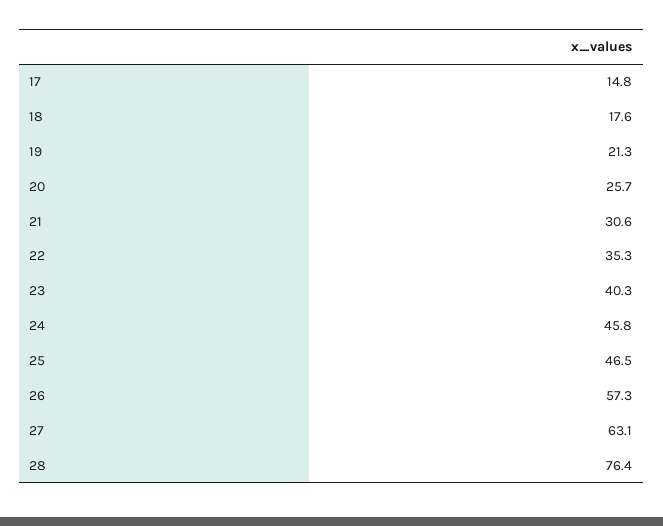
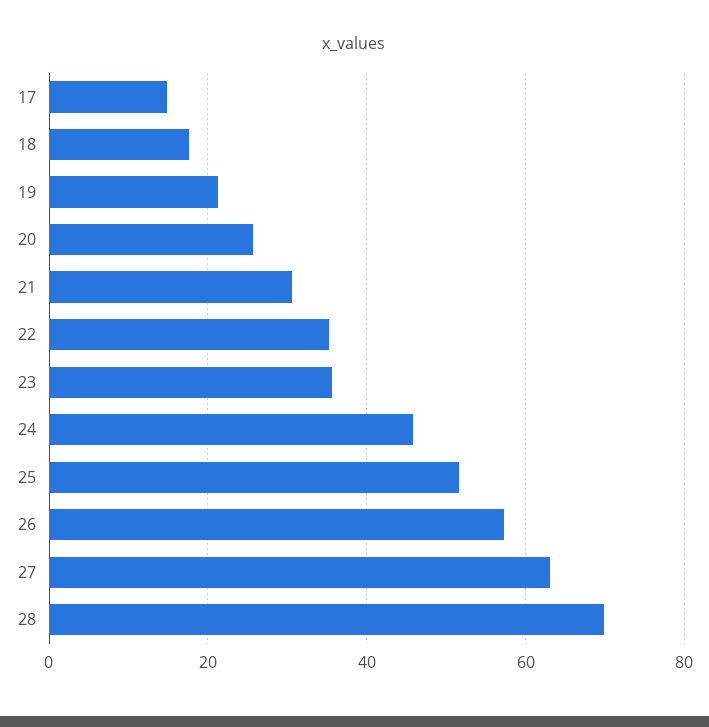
23: 40.3 -> 36
25: 46.5 -> 52
28: 76.4 -> 70

